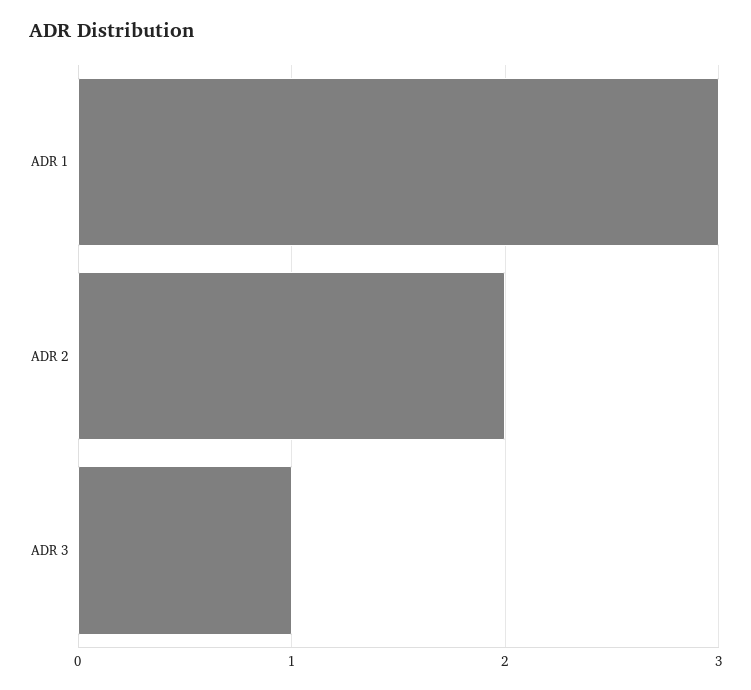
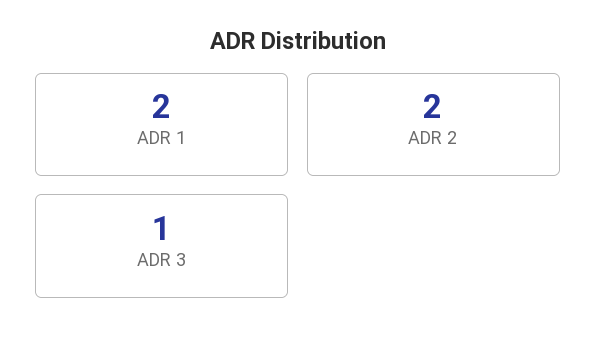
ADR 1: 3 -> 2

